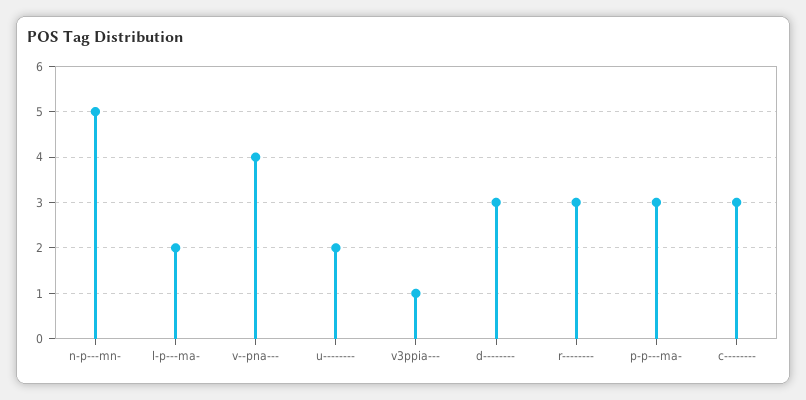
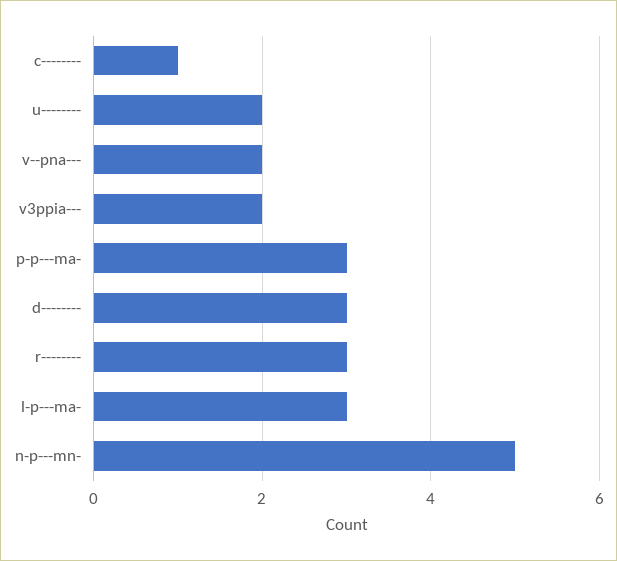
l-p---ma-: 2 -> 3
v--pna---: 4 -> 2
v3ppia---: 1 -> 2
c--------: 3 -> 1

